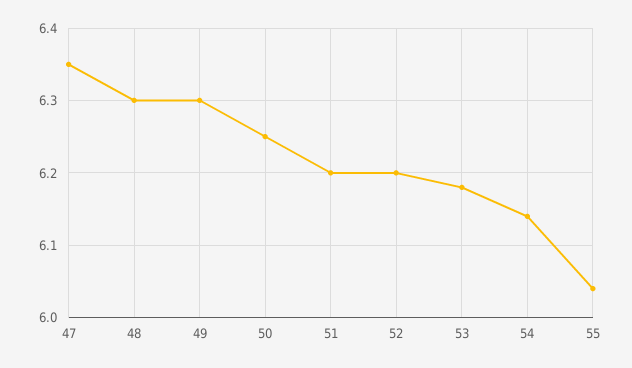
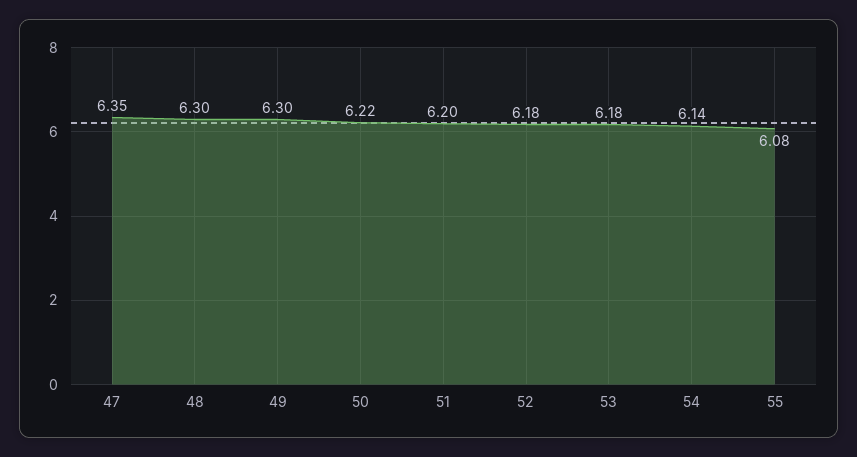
50: 6.25 -> 6.22
52: 6.2 -> 6.18
55: 6.04 -> 6.08

